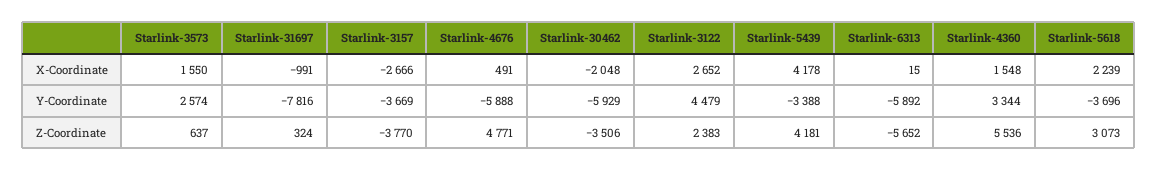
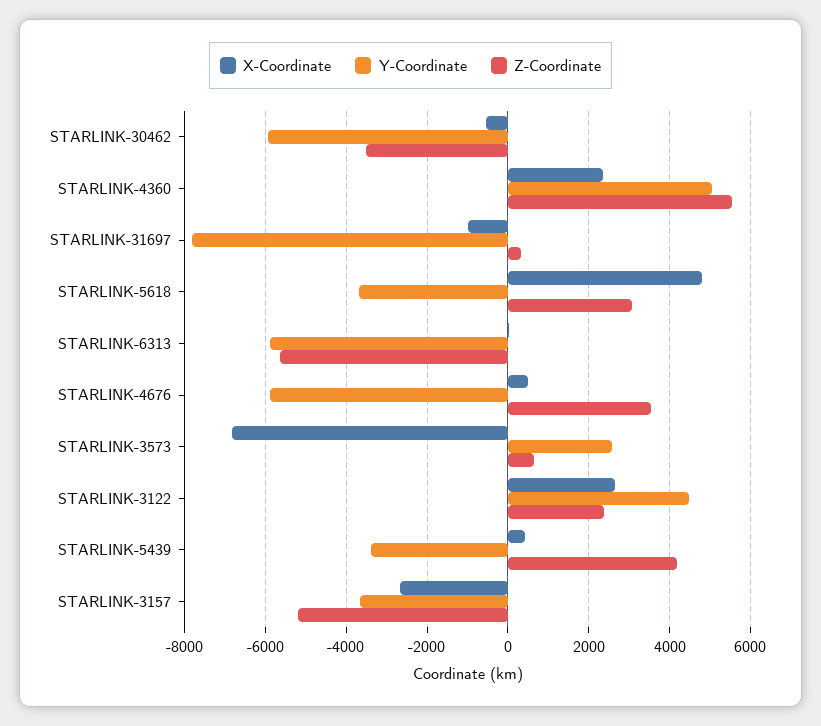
X-Coordinate, Starlink-3573: 1550 -> -6800
X-Coordinate, Starlink-30462: -2048 -> -600
X-Coordinate, Starlink-5439: 4178 -> 400
X-Coordinate, Starlink-4360: 1548 -> 2400
X-Coordinate, Starlink-5618: 2239 -> 4800
Y-Coordinate, Starlink-4360: 3344 -> 5000
Z-Coordinate, Starlink-3157: -3770 -> -5200
Z-Coordinate, Starlink-4676: 4771 -> 3600

